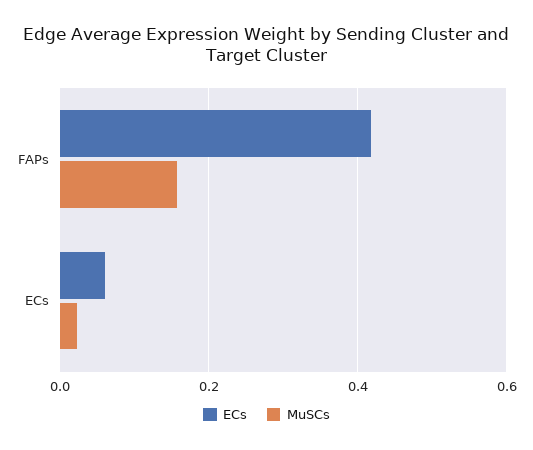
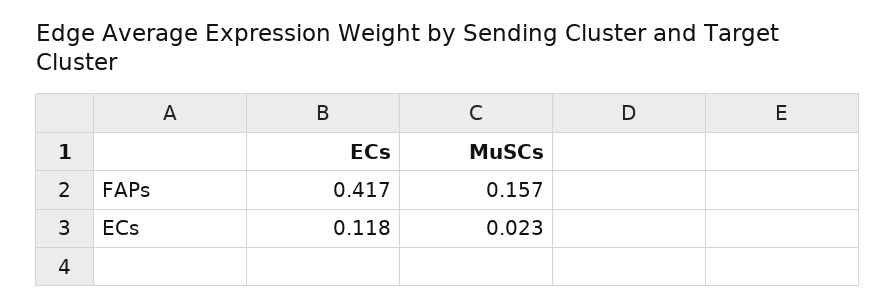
ECs, ECs: 0.06 -> 0.118

